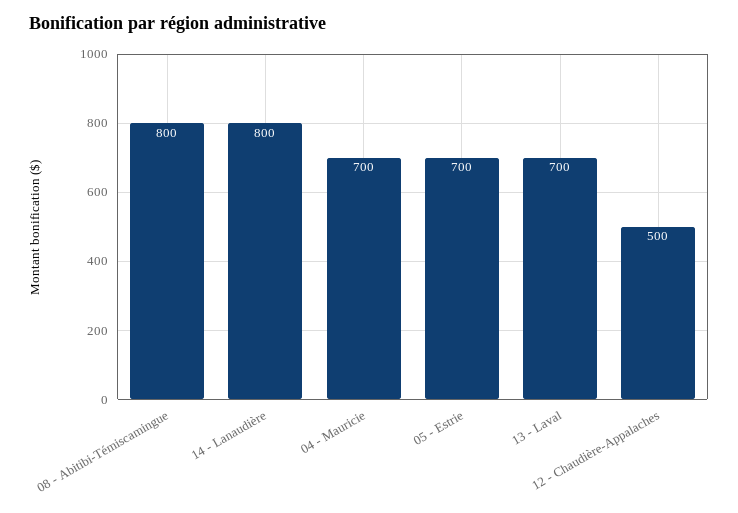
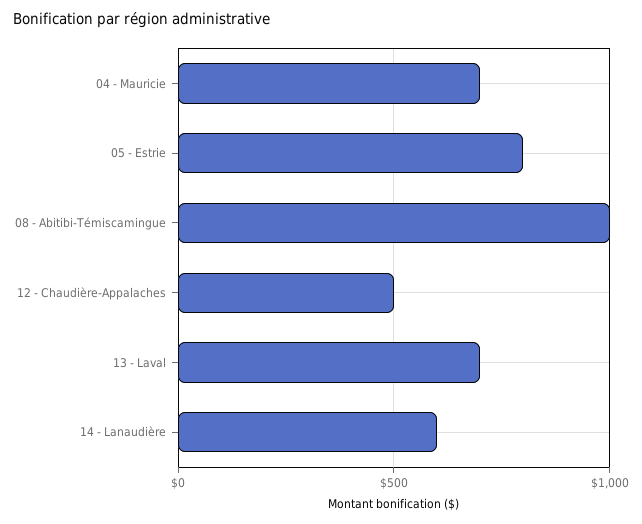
08 - Abitibi-Témiscamingue: 800 -> 1000
14 - Lanaudière: 800 -> 600
05 - Estrie: 700 -> 800

